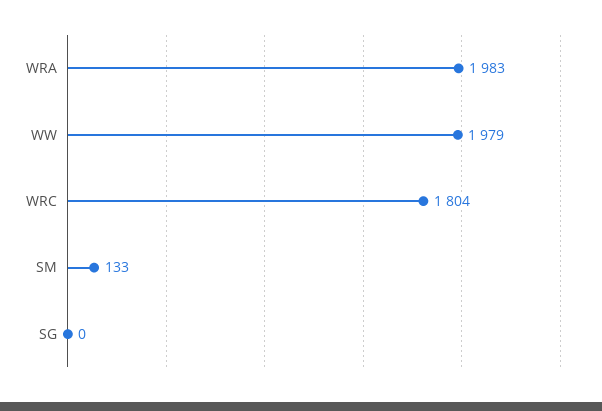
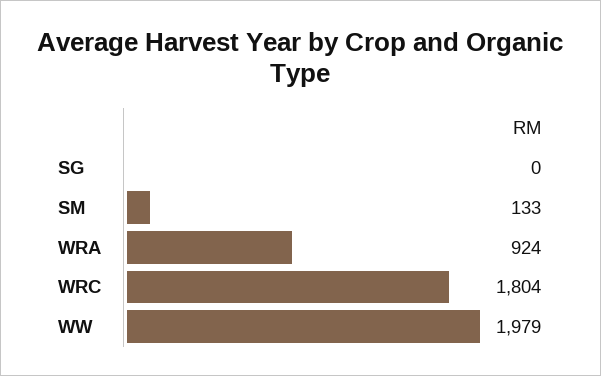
WRA: 1983 -> 924

